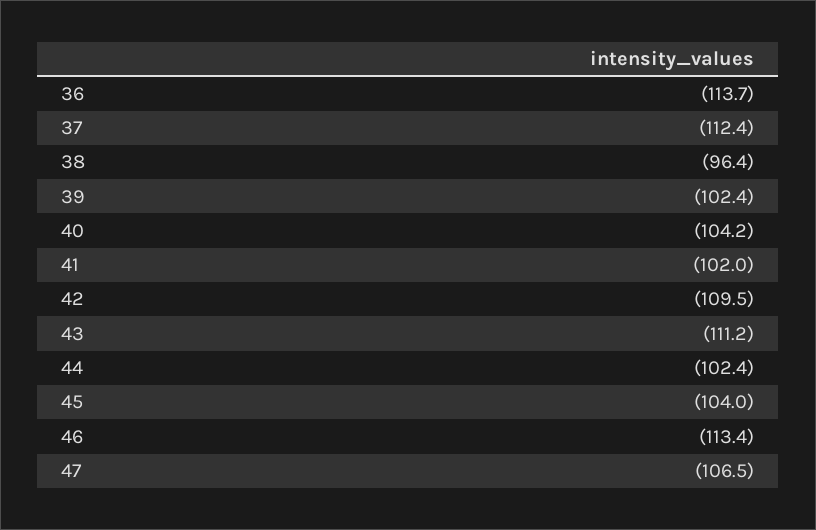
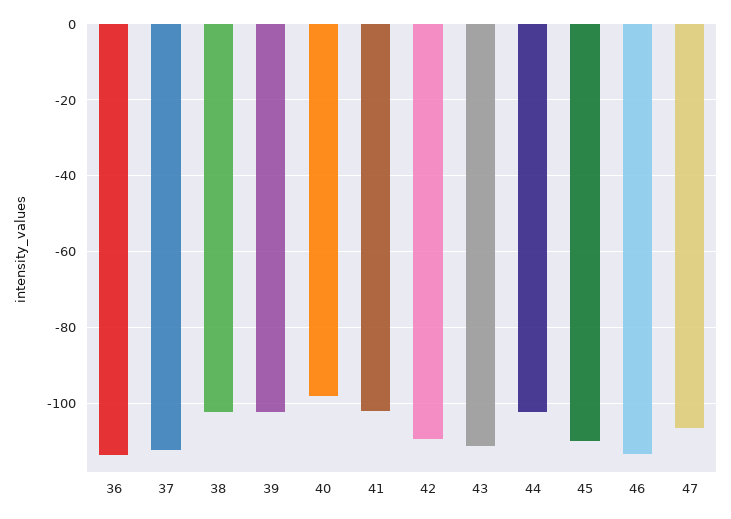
38: -96.4 -> -102
40: -104.2 -> -98
45: -104 -> -110

